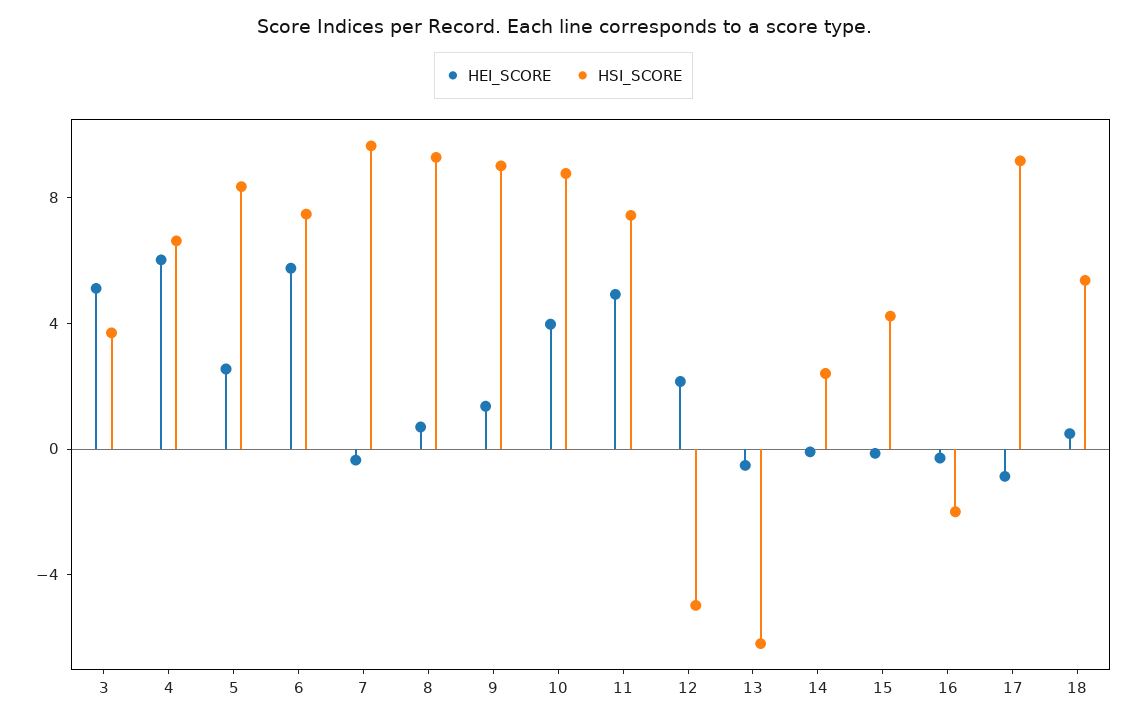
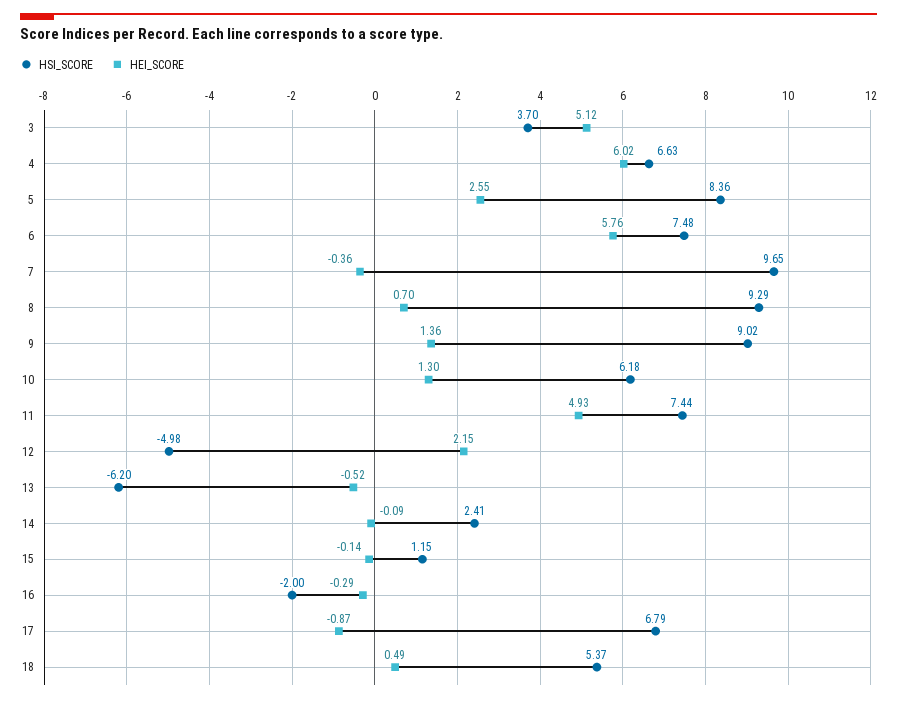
HEI_SCORE, 10: 4 -> 1.3
HSI_SCORE, 10: 9 -> 6.18
HSI_SCORE, 15: 4 -> 1.15
HSI_SCORE, 17: 9 -> 6.79

